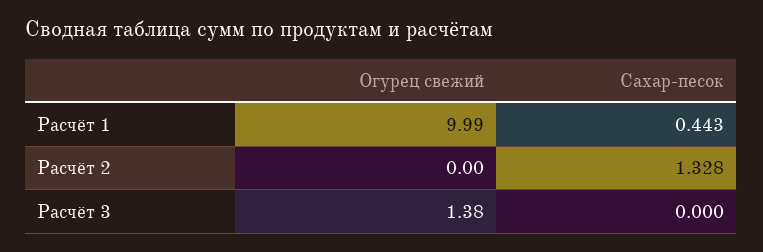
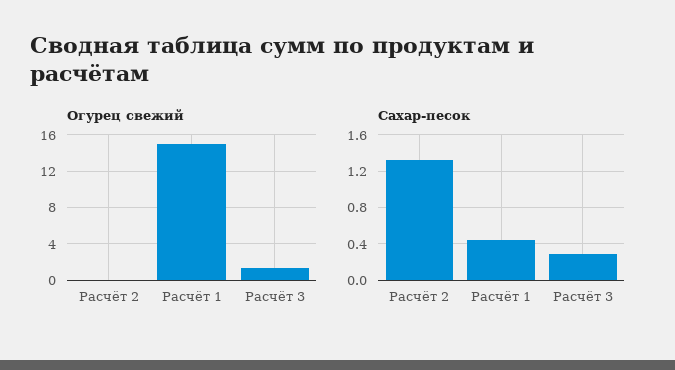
Огурец свежий, Расчёт 1: 9.99 -> 15
Сахар-песок, Расчёт 3: 0 -> 0.3

